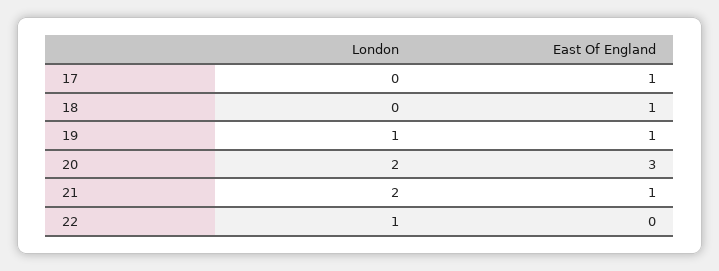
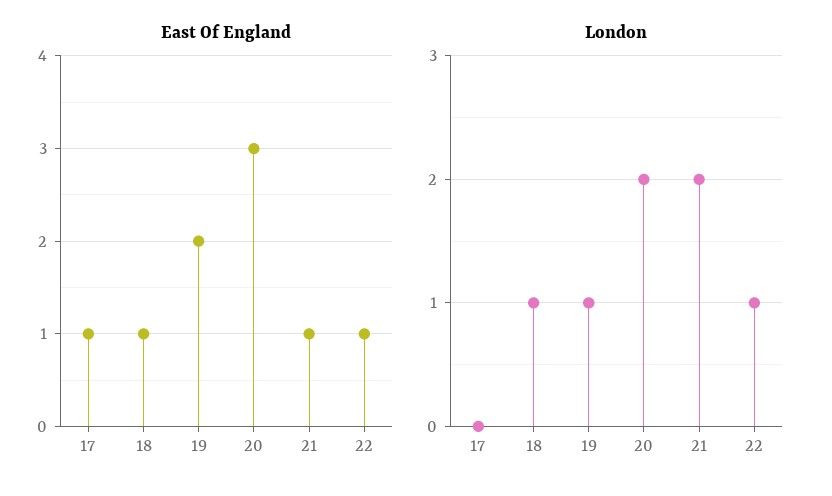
London, 18: 0 -> 1
East Of England, 19: 1 -> 2
East Of England, 22: 0 -> 1

